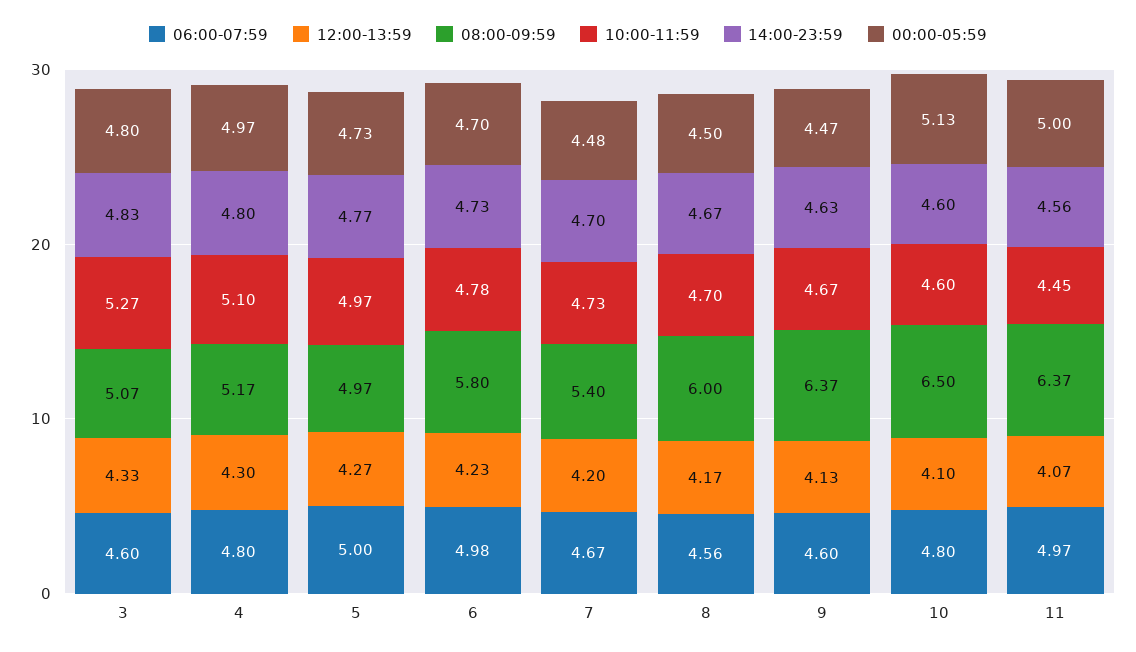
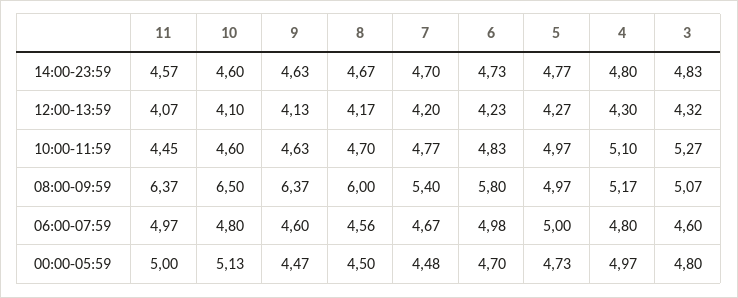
12:00-13:59, 3: 4.33 -> 4.32
10:00-11:59, 6: 4.78 -> 4.83
10:00-11:59, 7: 4.73 -> 4.77
10:00-11:59, 9: 4.67 -> 4.63
14:00-23:59, 11: 4.56 -> 4.57

